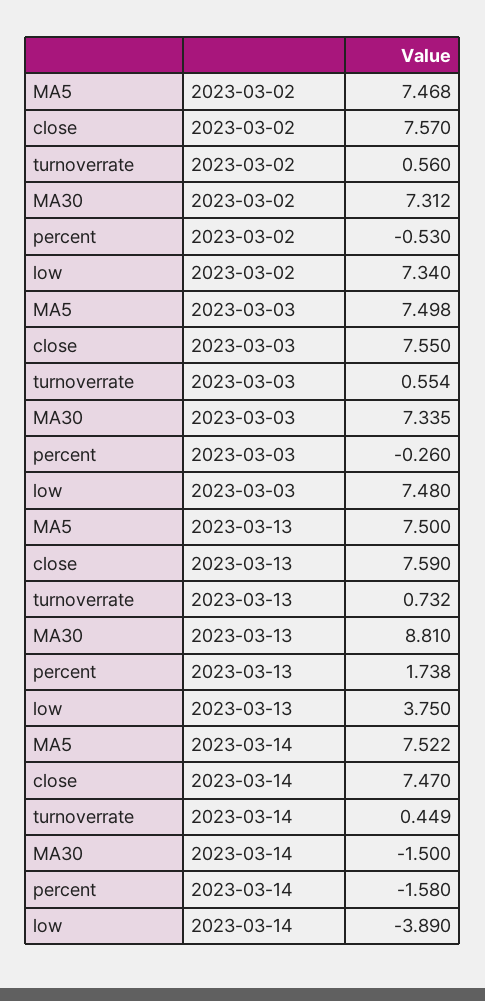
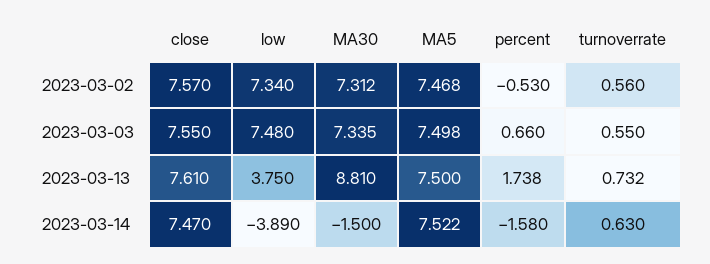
turnoverrate, 2023-03-03: 0.554 -> 0.55
percent, 2023-03-03: -0.26 -> 0.66
close, 2023-03-13: 7.59 -> 7.61
turnoverrate, 2023-03-14: 0.449 -> 0.63

